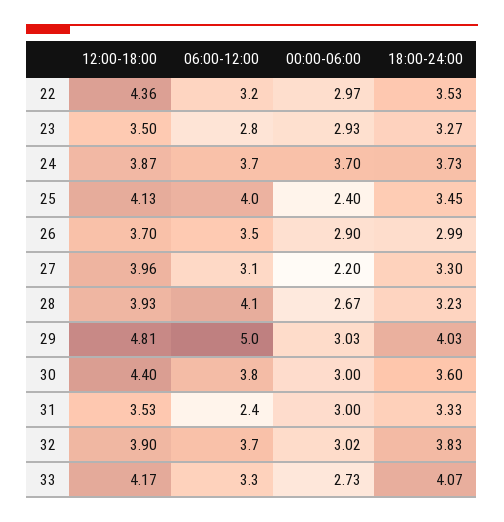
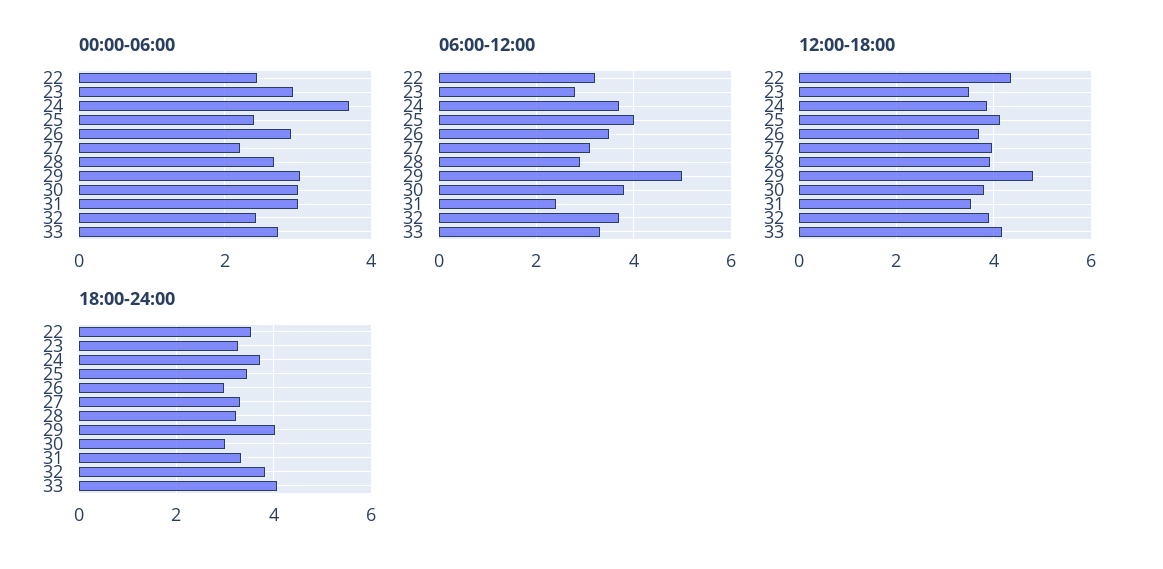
00:00-06:00, 22: 2.97 -> 2.4
06:00-12:00, 28: 4.1 -> 3
12:00-18:00, 30: 4.4 -> 3.8
18:00-24:00, 30: 3.6 -> 3
00:00-06:00, 32: 3.02 -> 2.4

